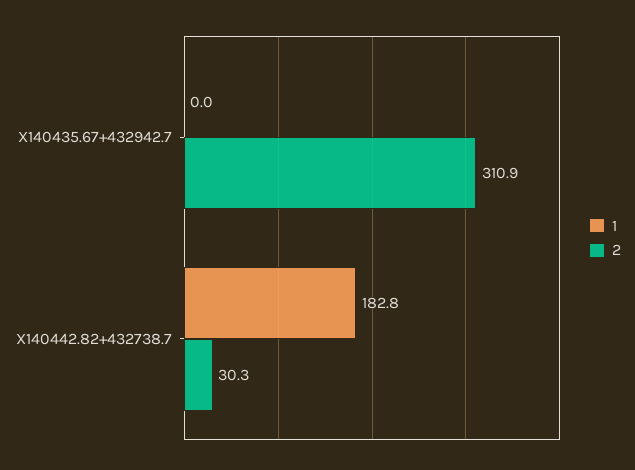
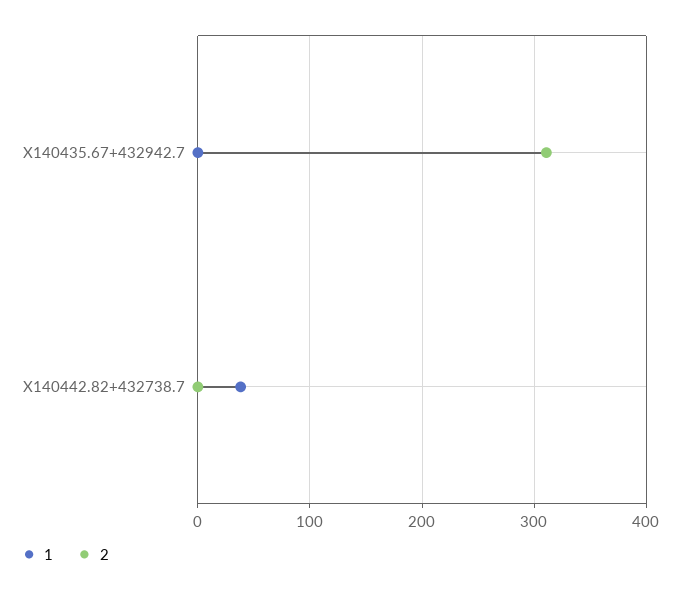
1, X140442.82+432738.7: 182.8 -> 40
2, X140442.82+432738.7: 30.3 -> 0

